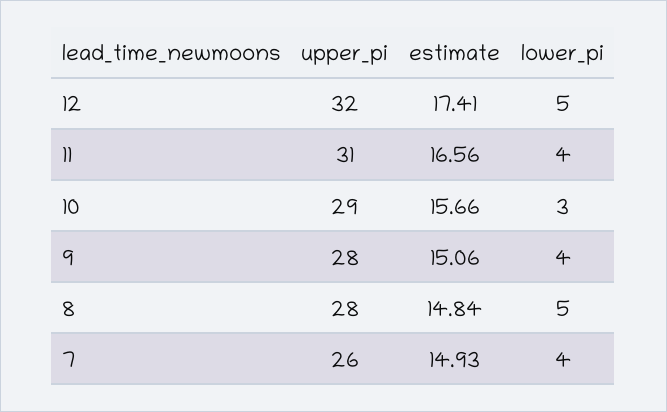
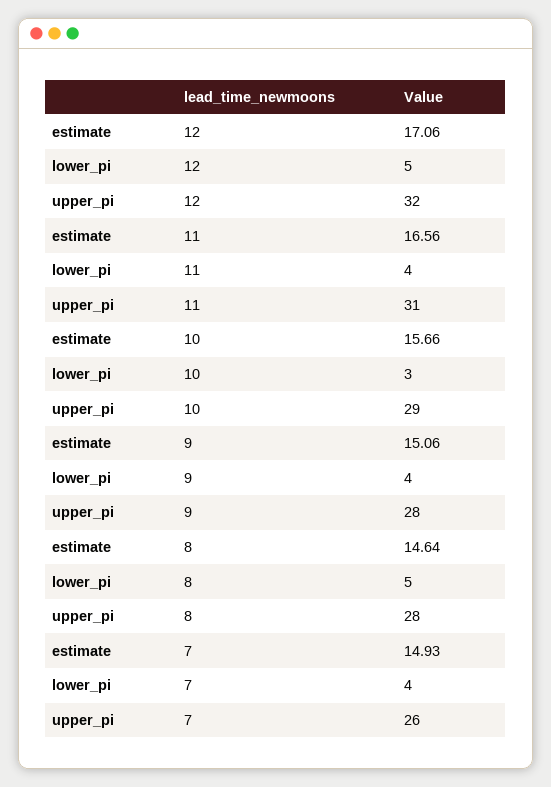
estimate, 12: 17.41 -> 17.06
estimate, 8: 14.84 -> 14.64

